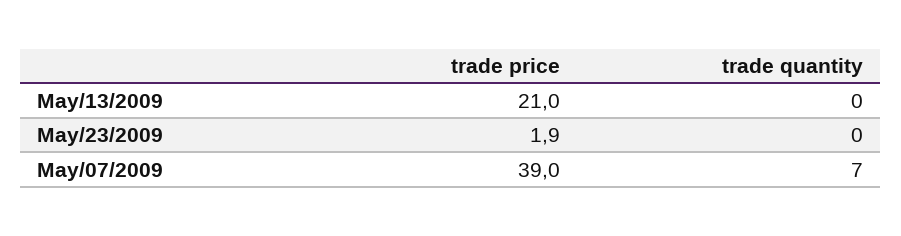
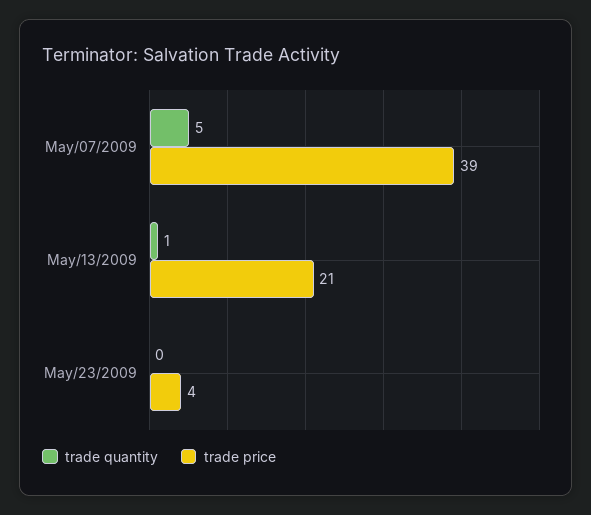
trade quantity, May/13/2009: 0 -> 1
trade price, May/23/2009: 1.9 -> 4
trade quantity, May/07/2009: 7 -> 5

